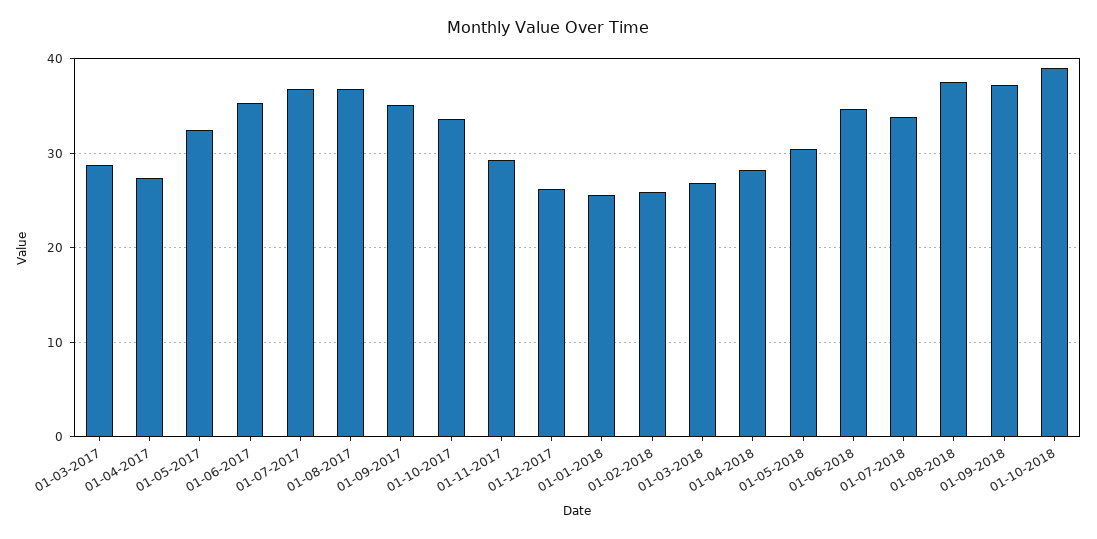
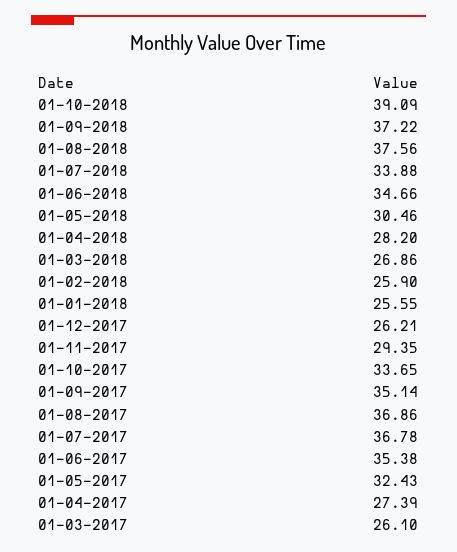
01-03-2017: 29 -> 26.1

